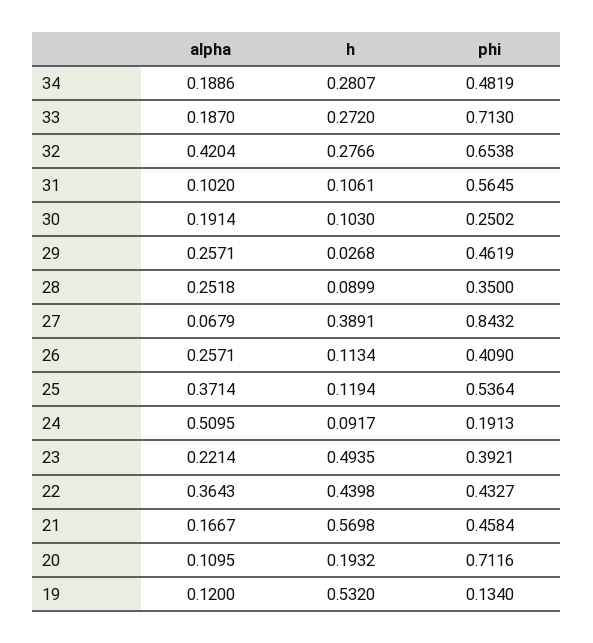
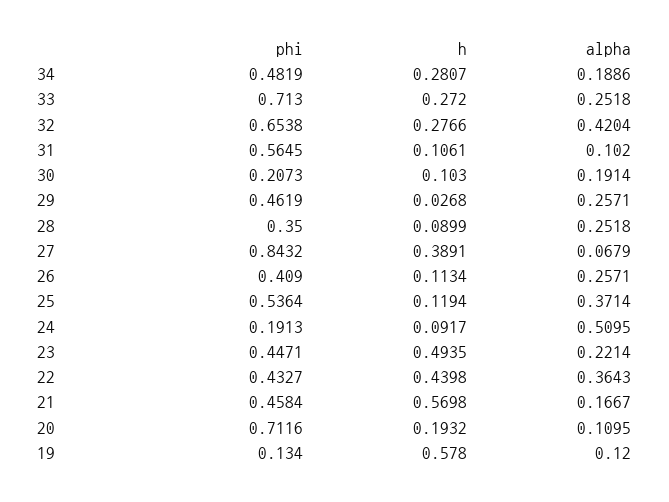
alpha, 33: 0.187 -> 0.2518
phi, 30: 0.2502 -> 0.2073
phi, 23: 0.3921 -> 0.4471
h, 19: 0.532 -> 0.578

